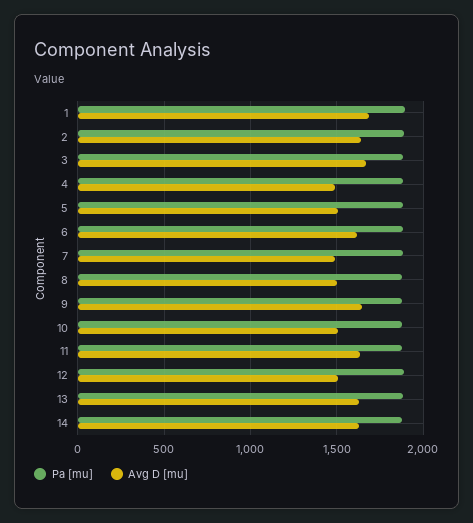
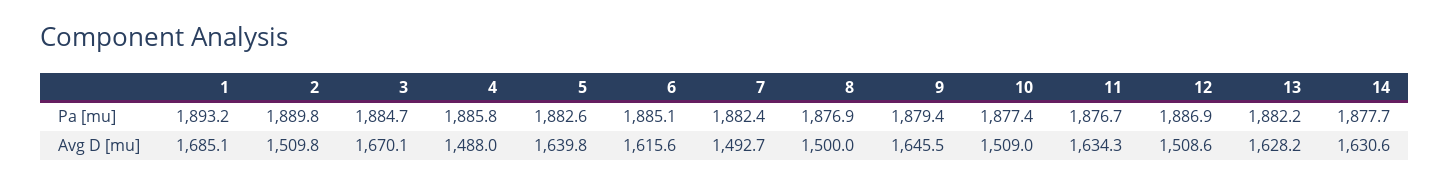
Avg D [mu], 2: 1650 -> 1509.8
Avg D [mu], 5: 1500 -> 1639.8

